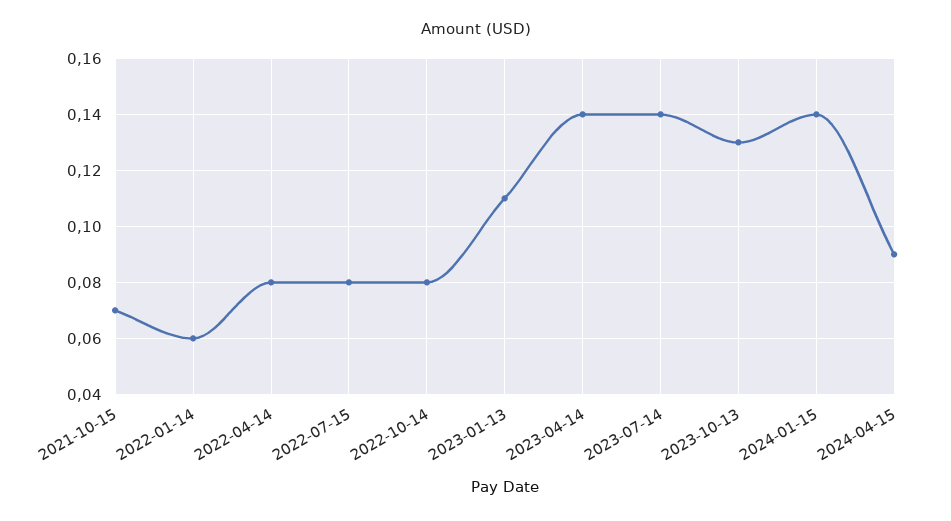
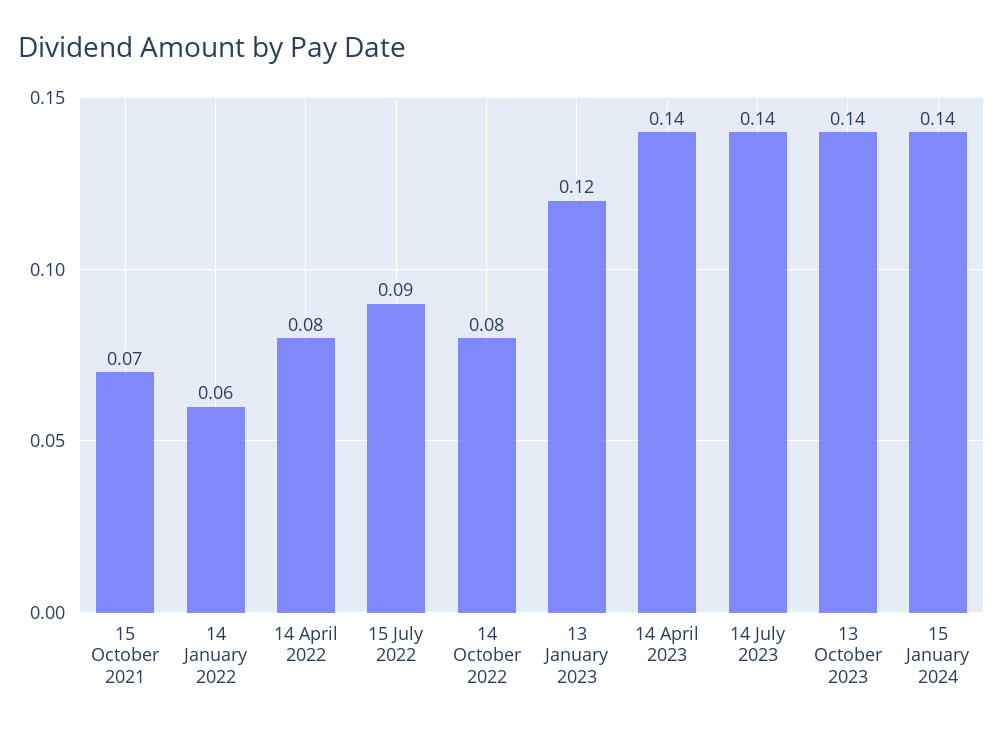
2022-07-15: 0.08 -> 0.09
2023-01-13: 0.11 -> 0.12
2023-10-13: 0.13 -> 0.14
2024-04-15: 0.09 -> none

